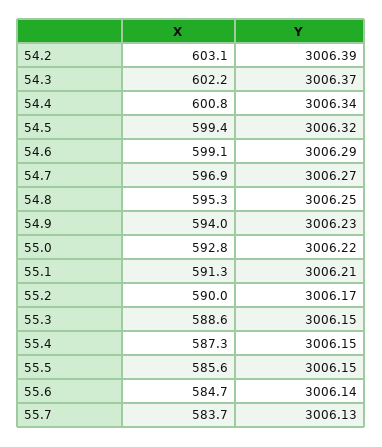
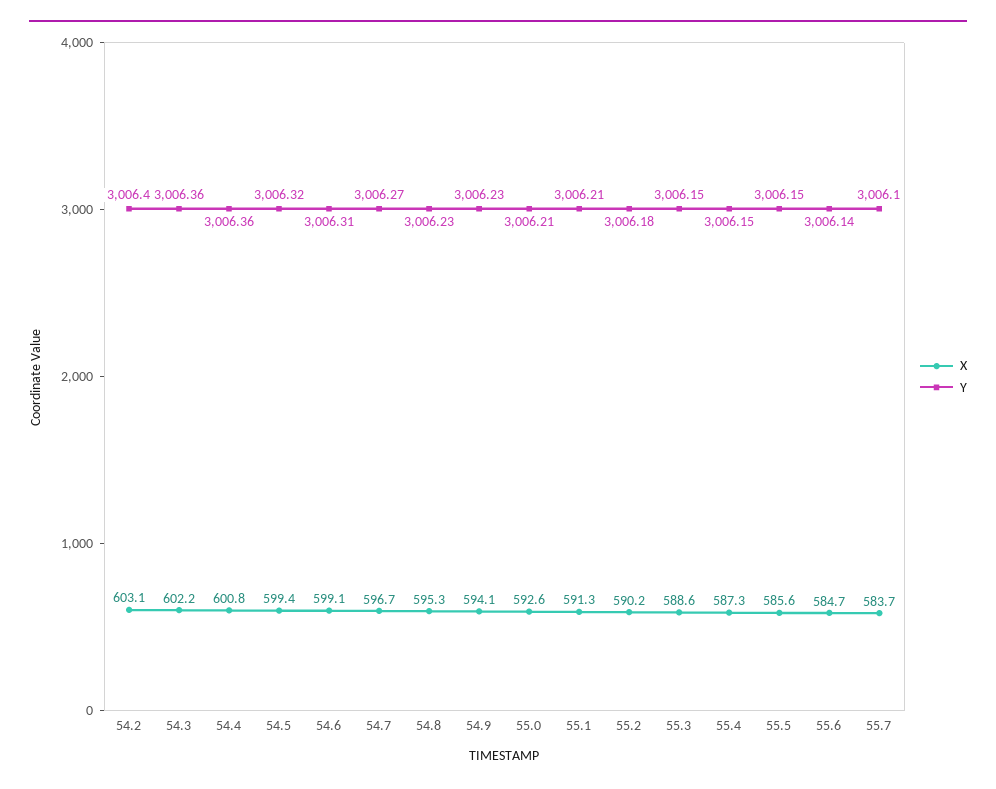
Y, 54.2: 3006.39 -> 3006.4
Y, 54.3: 3006.37 -> 3006.36
Y, 54.4: 3006.34 -> 3006.36
Y, 54.6: 3006.29 -> 3006.31
X, 54.7: 596.9 -> 596.7
Y, 54.8: 3006.25 -> 3006.23
X, 54.9: 594 -> 594.1
X, 55.0: 592.8 -> 592.6
Y, 55.0: 3006.22 -> 3006.21
X, 55.2: 590 -> 590.2
Y, 55.2: 3006.17 -> 3006.18
Y, 55.7: 3006.13 -> 3006.1

